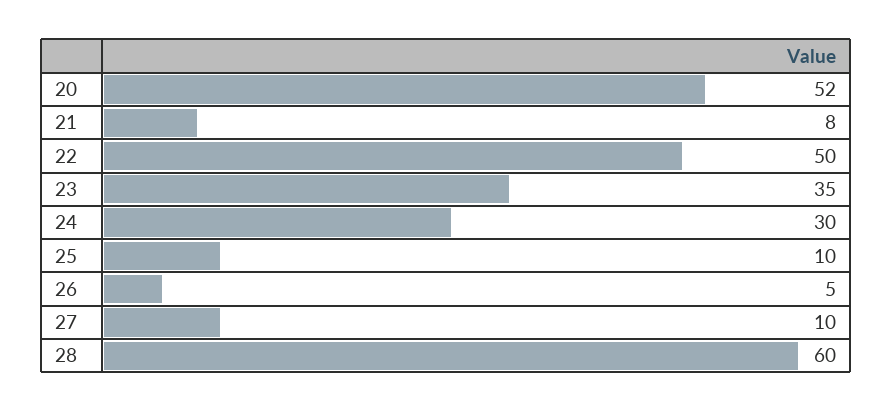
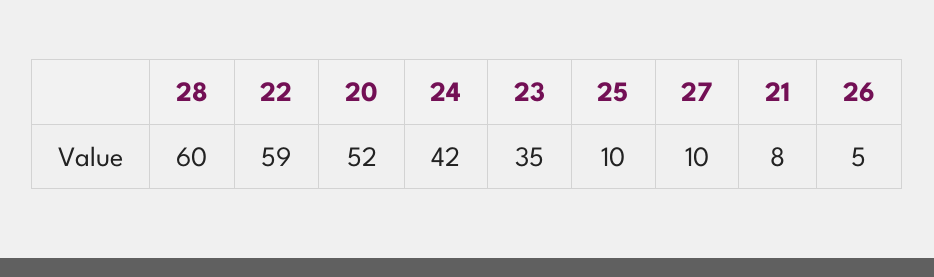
22: 50 -> 59
24: 30 -> 42

